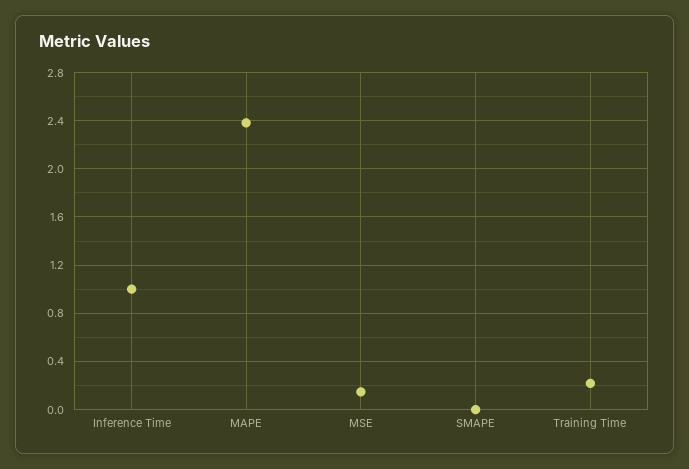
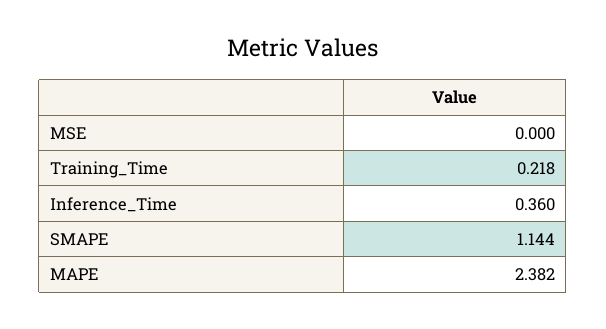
Inference Time: 1 -> 0.36
MSE: 0.15 -> 0
SMAPE: 0 -> 1.144

